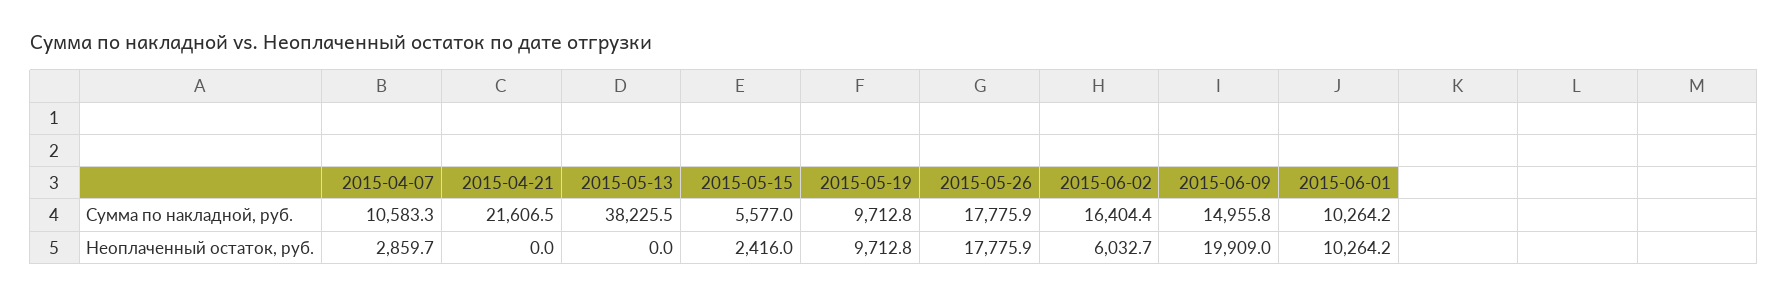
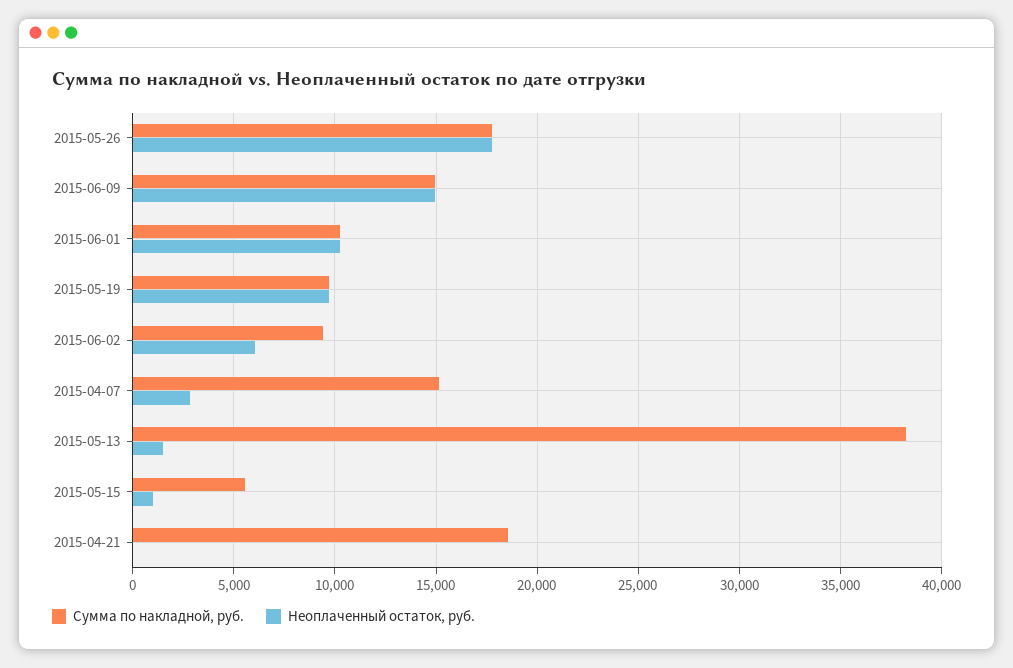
Сумма по накладной, руб., 2015-04-07: 10583.3 -> 15000
Сумма по накладной, руб., 2015-04-21: 21606.5 -> 18500
Сумма по накладной, руб., 2015-06-02: 16404.4 -> 9500
Неоплаченный остаток, руб., 2015-05-13: 0 -> 1500
Неоплаченный остаток, руб., 2015-05-15: 2416 -> 1000
Неоплаченный остаток, руб., 2015-06-09: 19909 -> 15000

